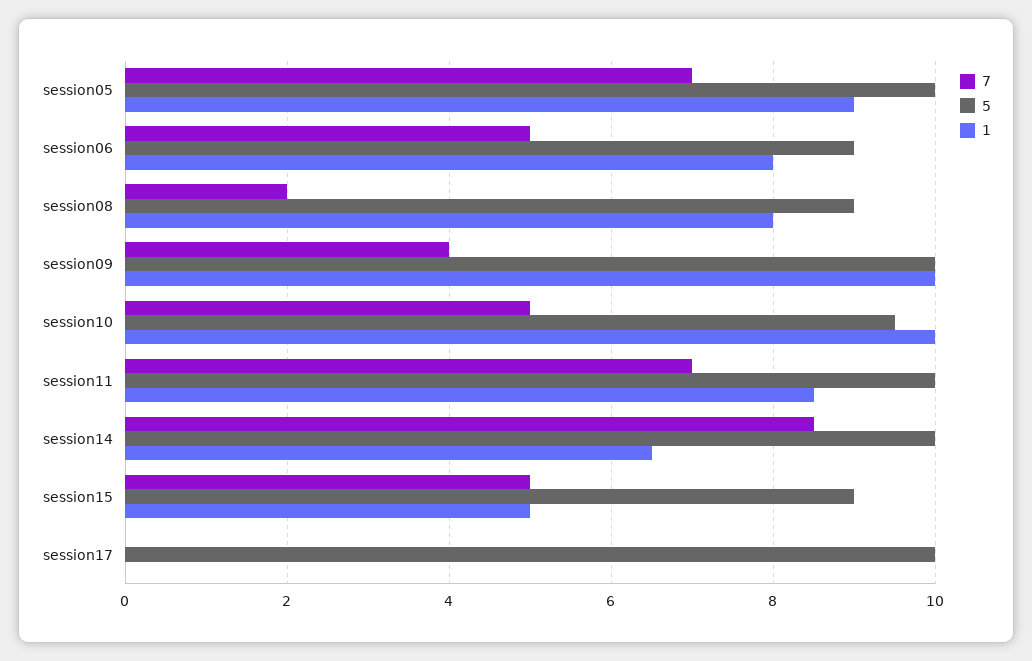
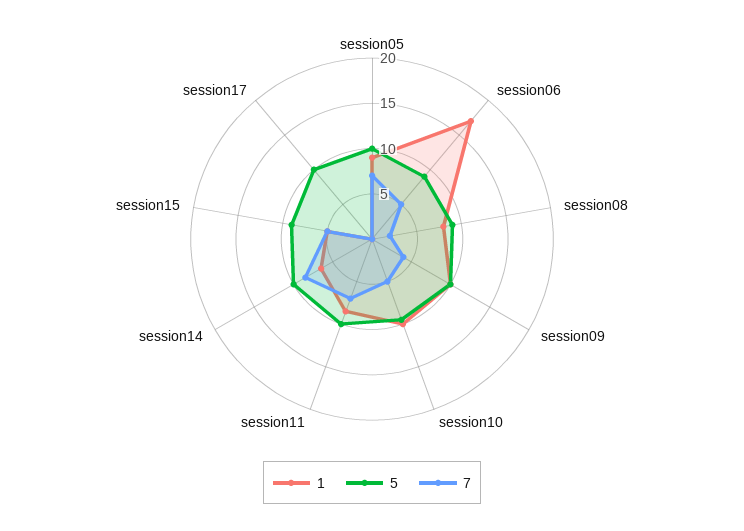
1, session06: 8 -> 17

